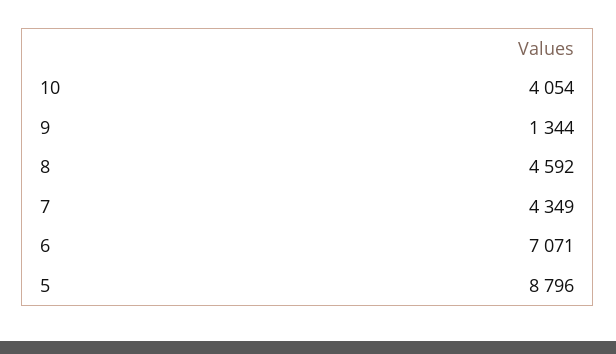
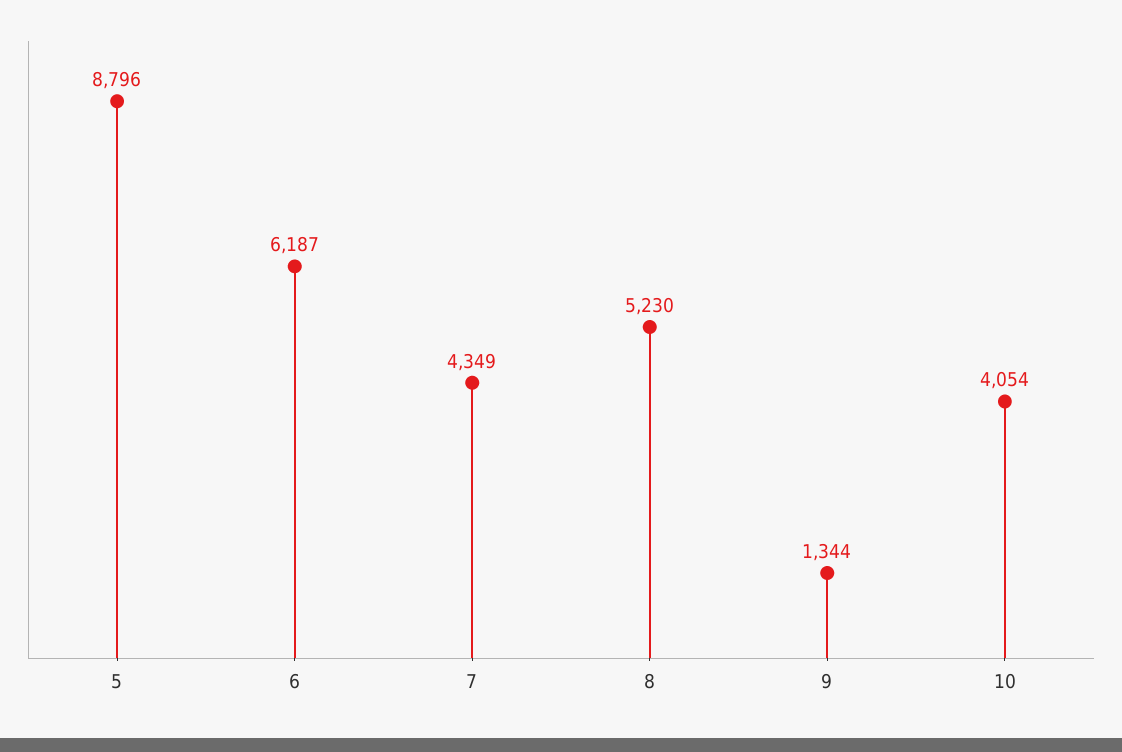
8: 4592 -> 5230
6: 7071 -> 6187

